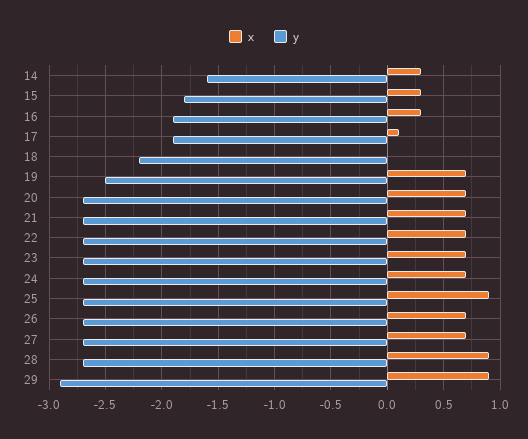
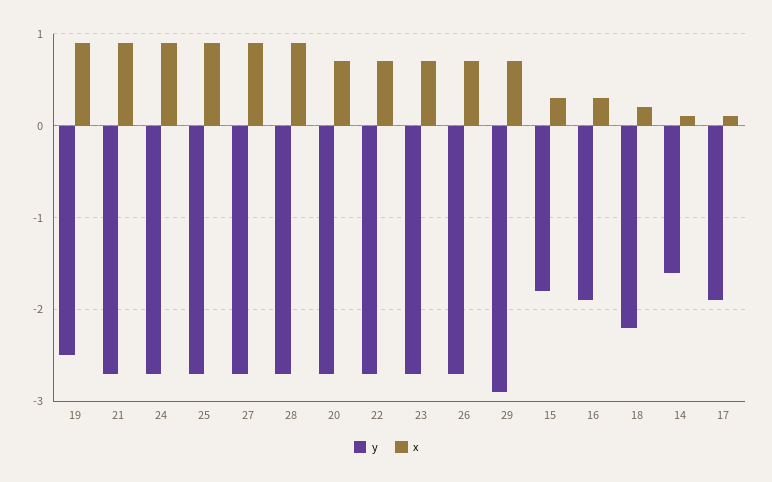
x, 14: 0.3 -> 0.1
x, 18: 0 -> 0.2
x, 19: 0.7 -> 0.9
x, 21: 0.7 -> 0.9
x, 24: 0.7 -> 0.9
x, 27: 0.7 -> 0.9
x, 29: 0.9 -> 0.7

